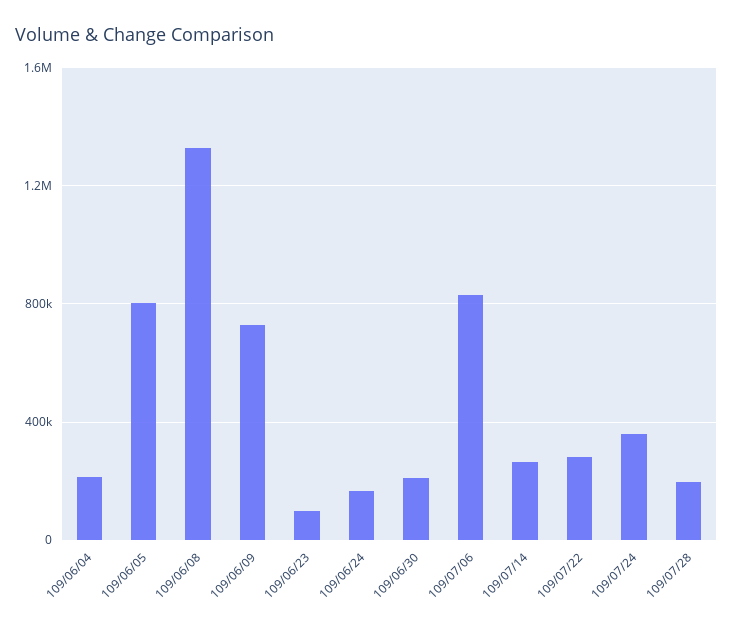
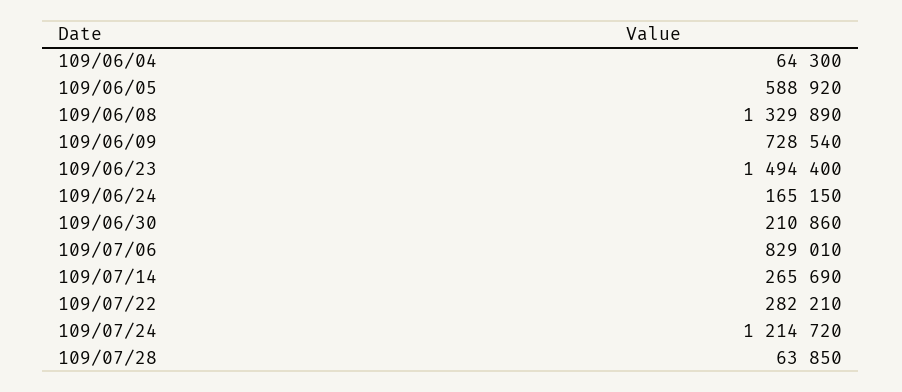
109/06/04: 200000 -> 64300
109/06/05: 800000 -> 588920
109/06/23: 100000 -> 1494400
109/07/24: 350000 -> 1214720
109/07/28: 200000 -> 63850

